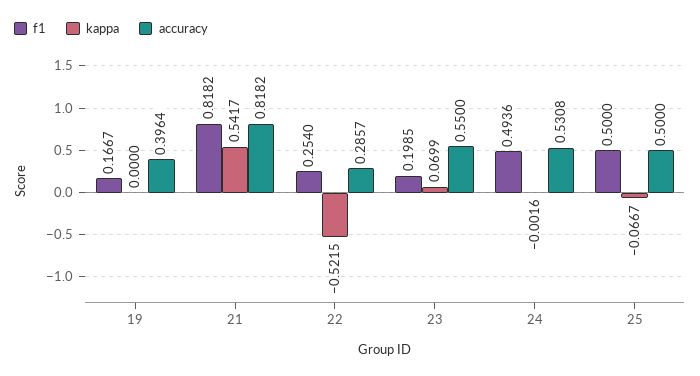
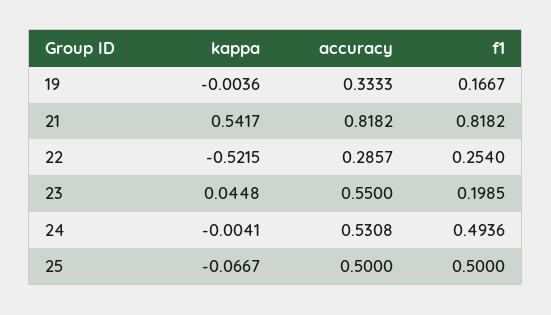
kappa, 19: 0 -> -0.0036
accuracy, 19: 0.3964 -> 0.3333
kappa, 23: 0.0699 -> 0.0448
kappa, 24: -0.0016 -> -0.0041

